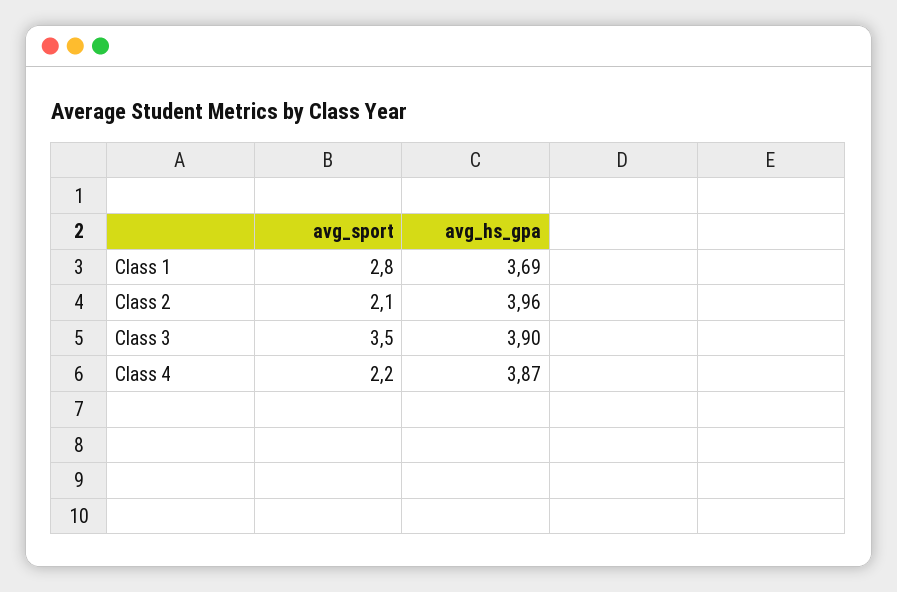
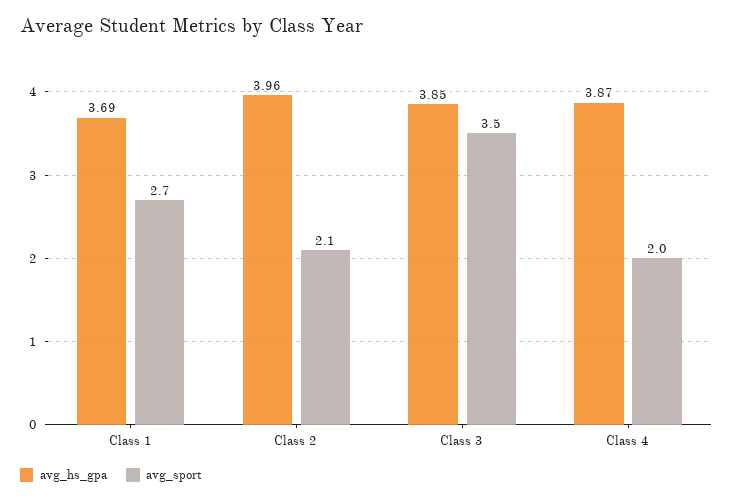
avg_sport, Class 1: 2.8 -> 2.7
avg_hs_gpa, Class 3: 3.9 -> 3.85
avg_sport, Class 4: 2.2 -> 2

